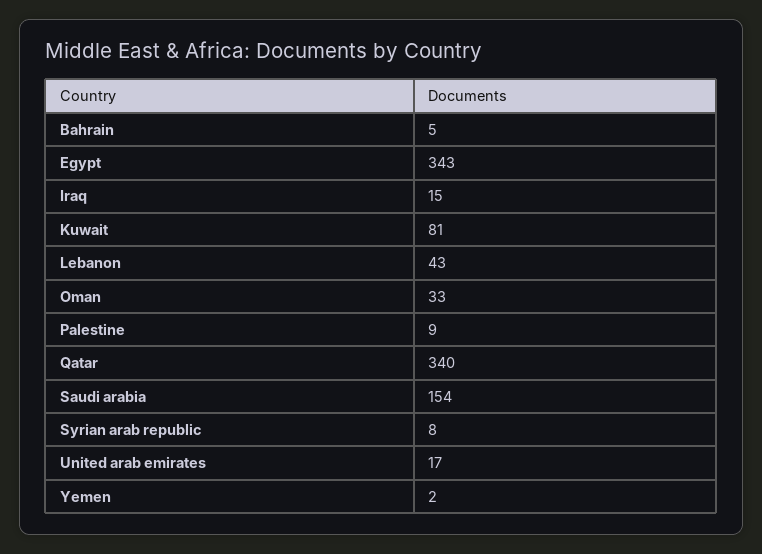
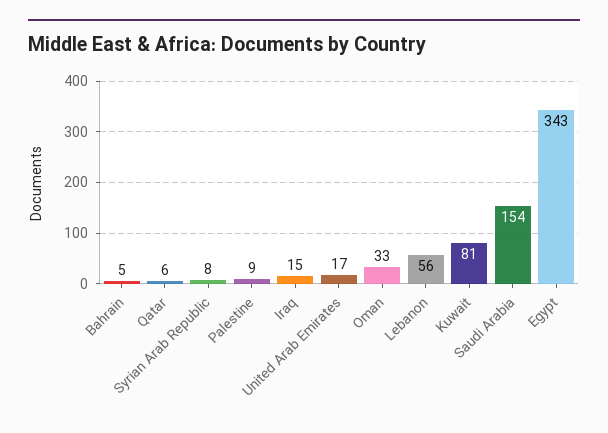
Lebanon: 43 -> 56
Qatar: 340 -> 6
Yemen: 2 -> none

